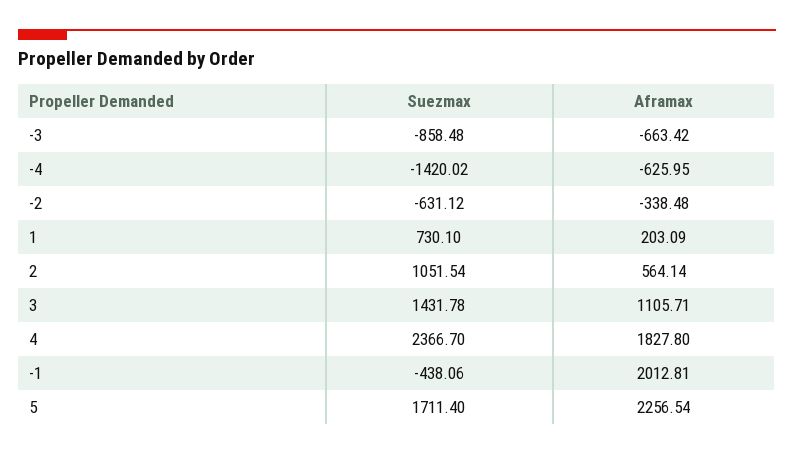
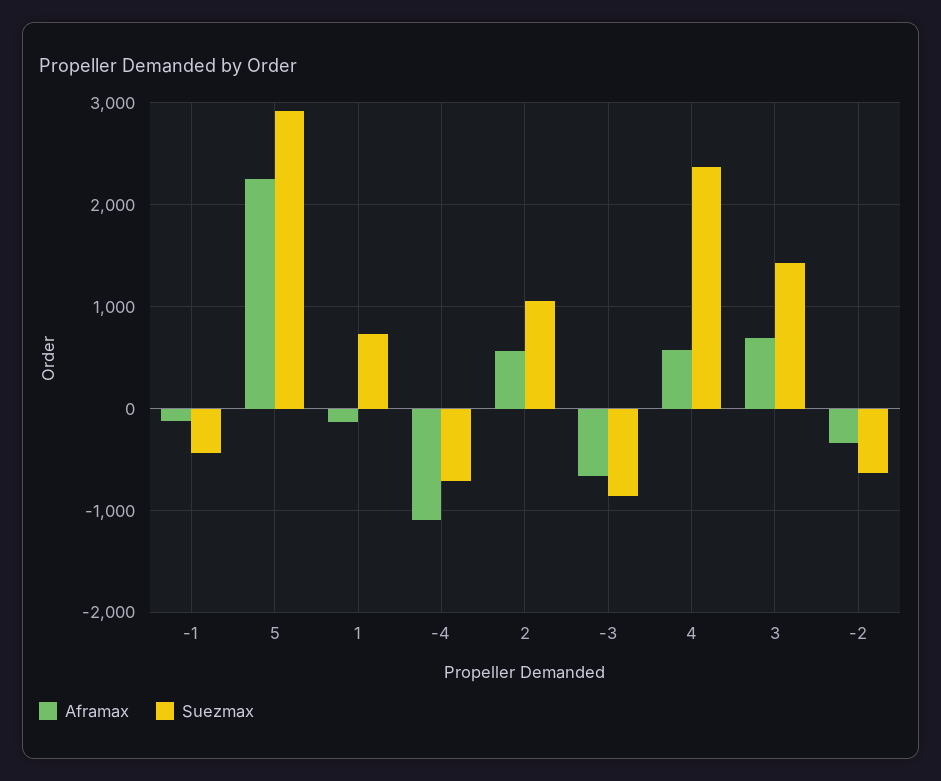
Suezmax, -4: -1420.02 -> -700
Aframax, -4: -625.95 -> -1100
Aframax, 1: 203.09 -> -100
Aframax, 3: 1105.71 -> 700
Aframax, 4: 1827.8 -> 600
Aframax, -1: 2012.81 -> -100
Suezmax, 5: 1711.4 -> 2900

